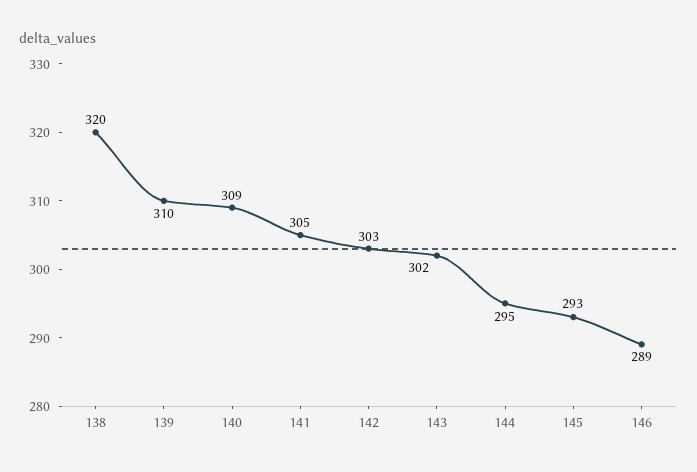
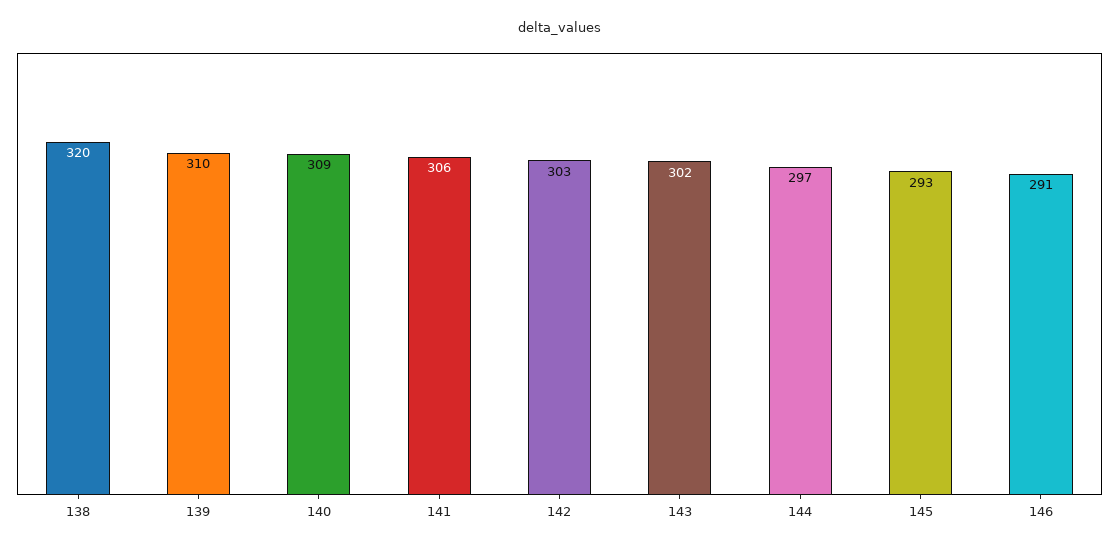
141: 305 -> 306
144: 295 -> 297
146: 289 -> 291

